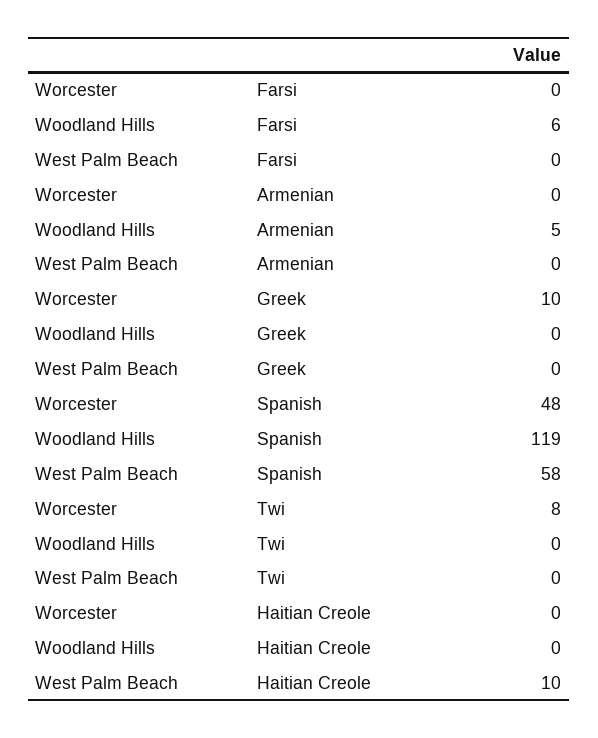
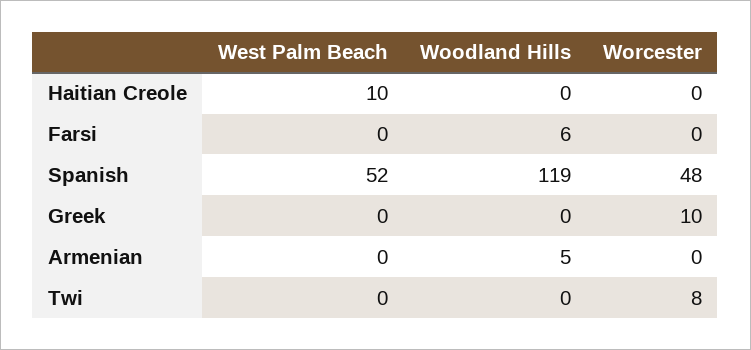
West Palm Beach, Spanish: 58 -> 52

